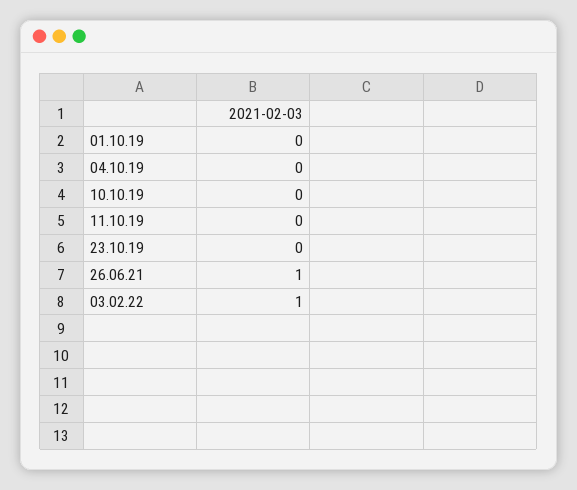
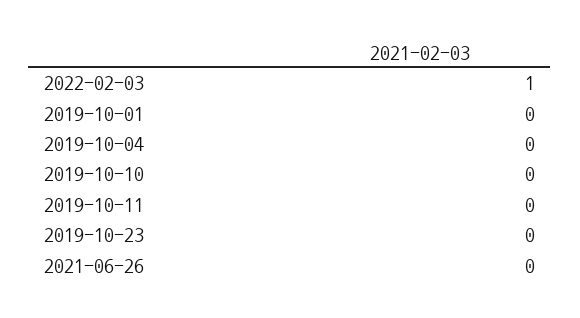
26.06.21: 1 -> 0

